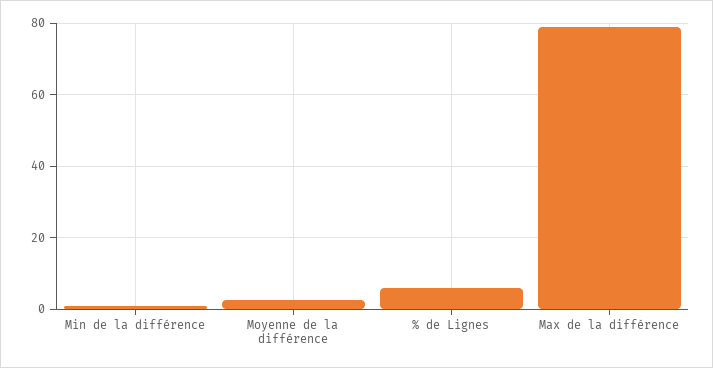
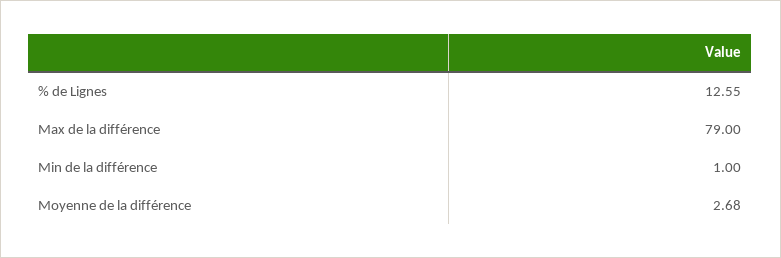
% de Lignes: 6 -> 12.55

